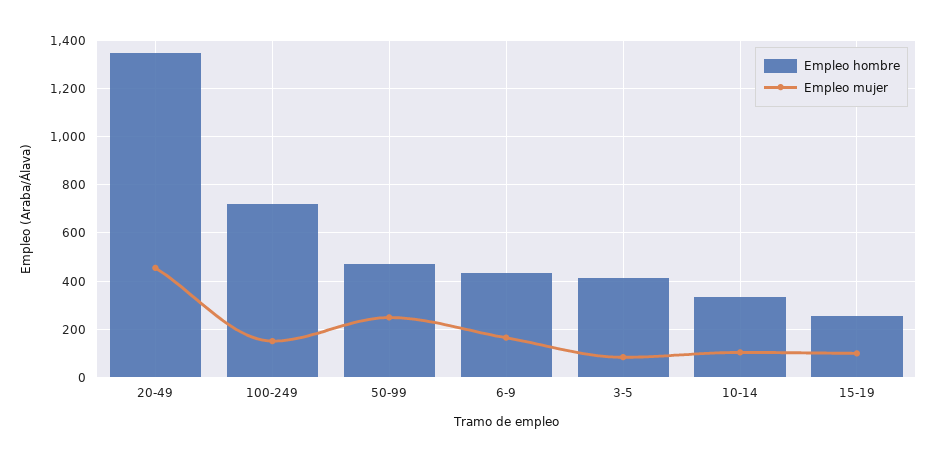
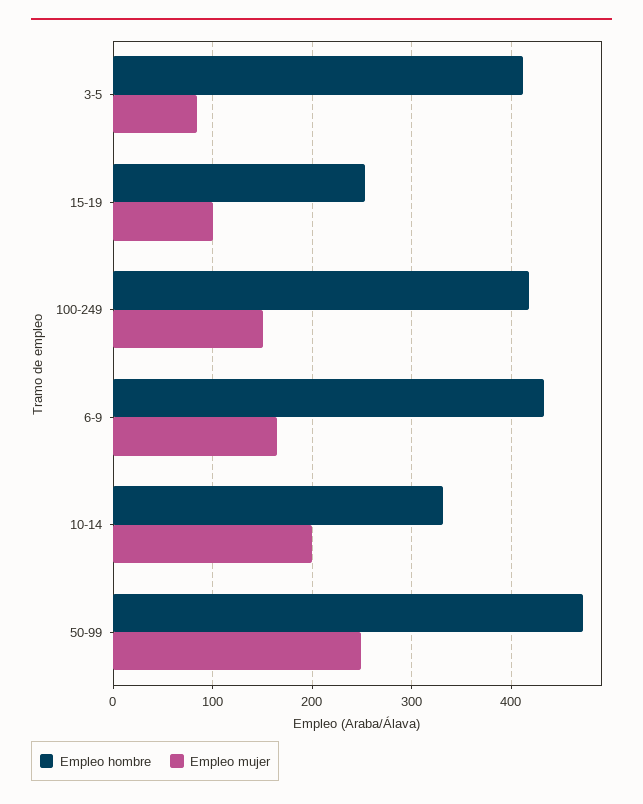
Empleo hombre, 20-49: 1350 -> none
Empleo mujer, 20-49: 450 -> none
Empleo hombre, 100-249: 725 -> 420
Empleo mujer, 10-14: 100 -> 200

